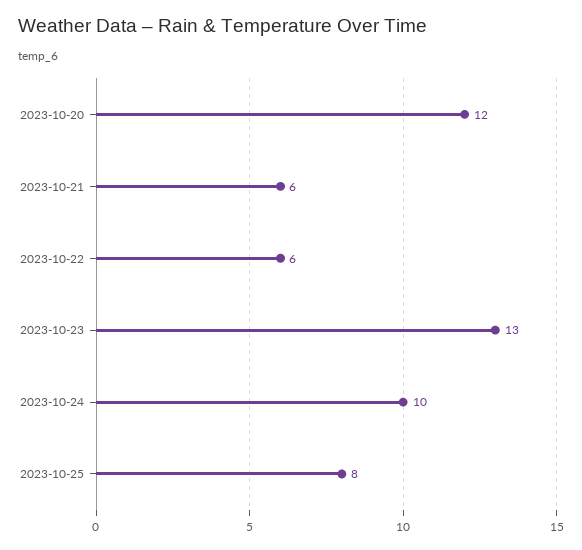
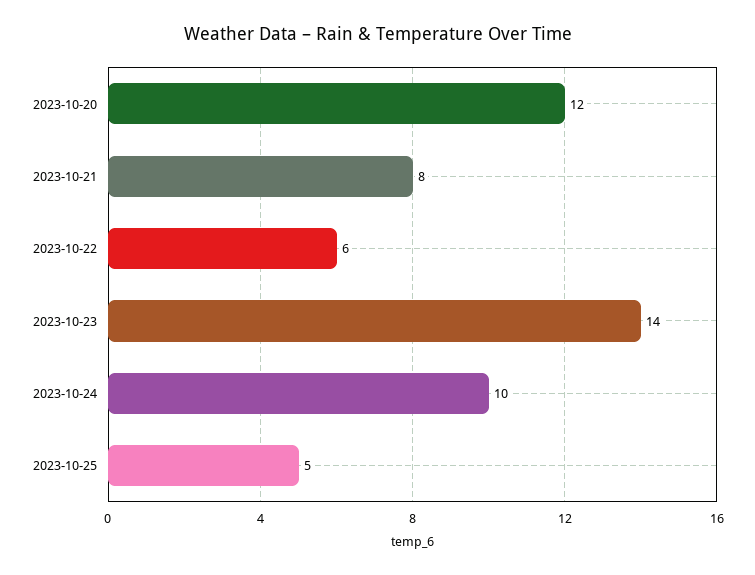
2023-10-21: 6 -> 8
2023-10-23: 13 -> 14
2023-10-25: 8 -> 5

